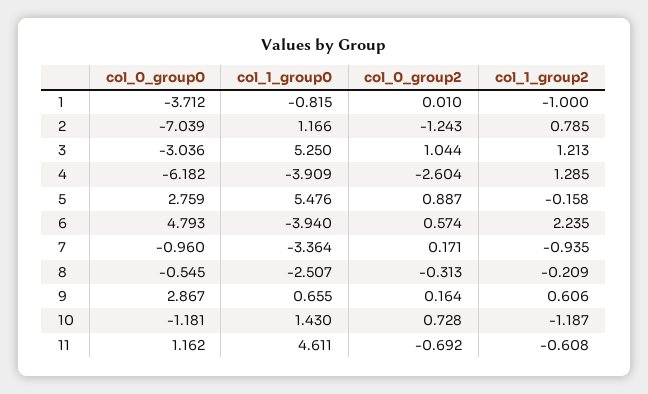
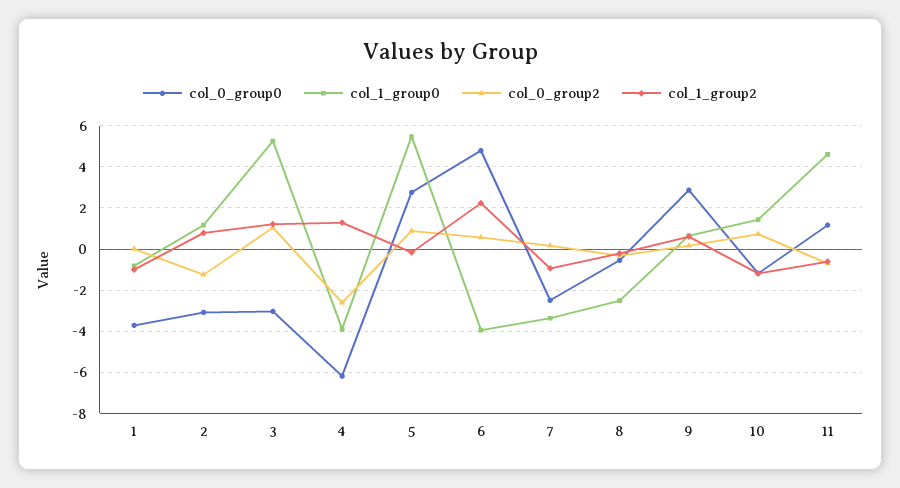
col_0_group0, 2: -7.039 -> -3
col_0_group0, 7: -0.96 -> -2.5

